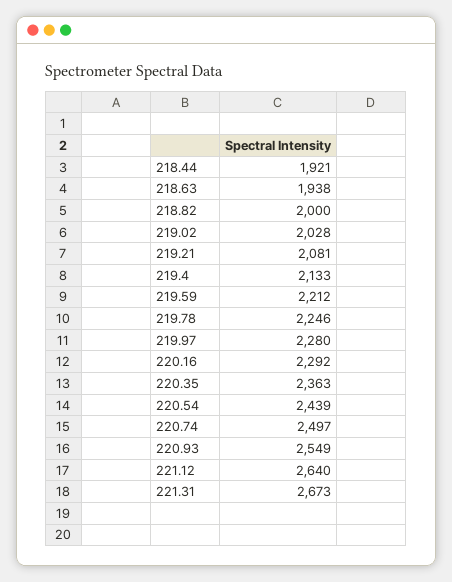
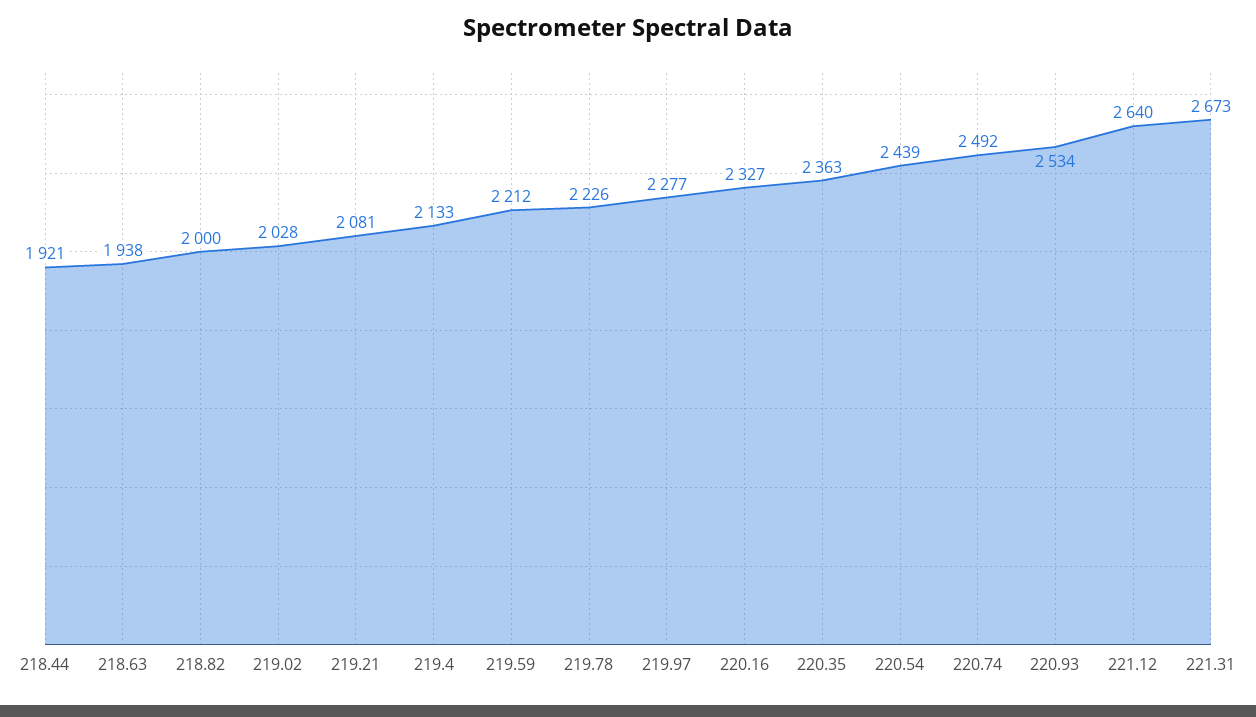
219.78: 2246 -> 2226
219.97: 2280 -> 2277
220.16: 2292 -> 2327
220.74: 2497 -> 2492
220.93: 2549 -> 2534

